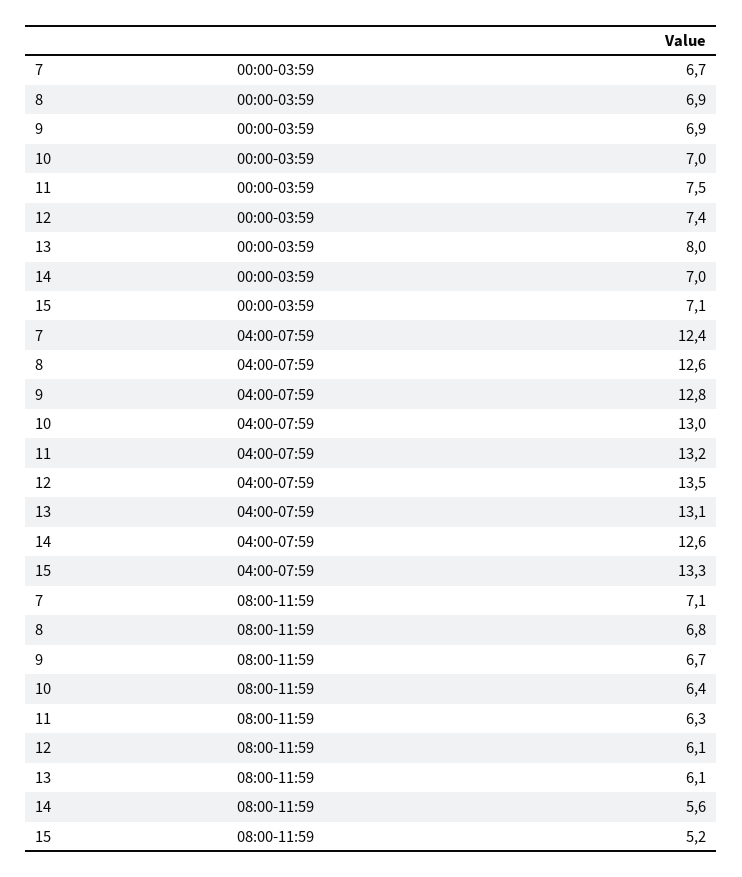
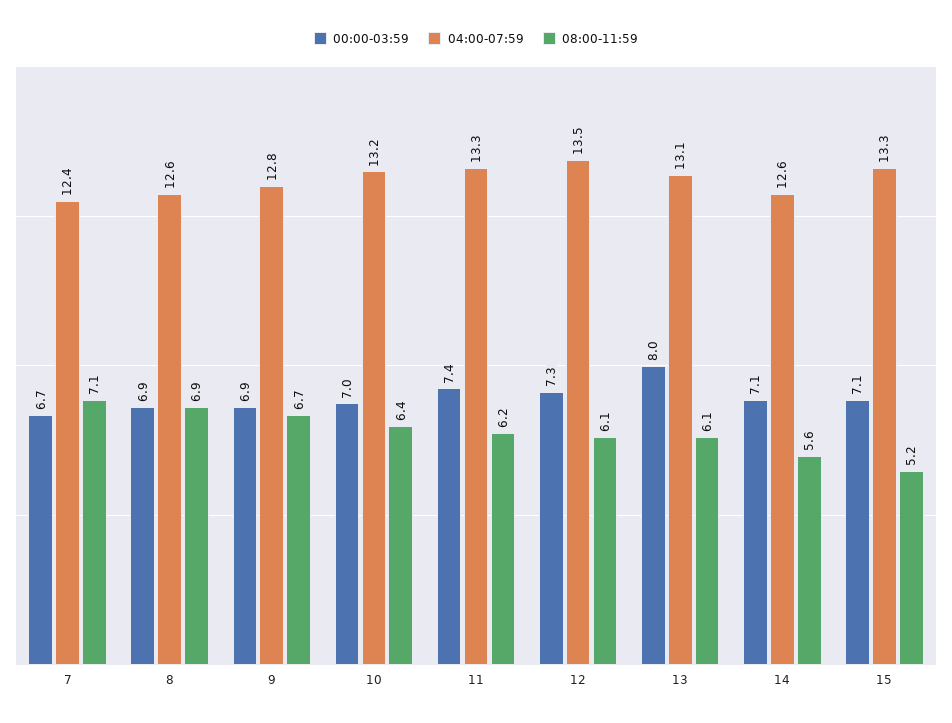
00:00-03:59, 11: 7.5 -> 7.4
00:00-03:59, 12: 7.4 -> 7.3
00:00-03:59, 14: 7 -> 7.1
04:00-07:59, 10: 13 -> 13.2
04:00-07:59, 11: 13.2 -> 13.3
08:00-11:59, 8: 6.8 -> 6.9
08:00-11:59, 11: 6.3 -> 6.2

